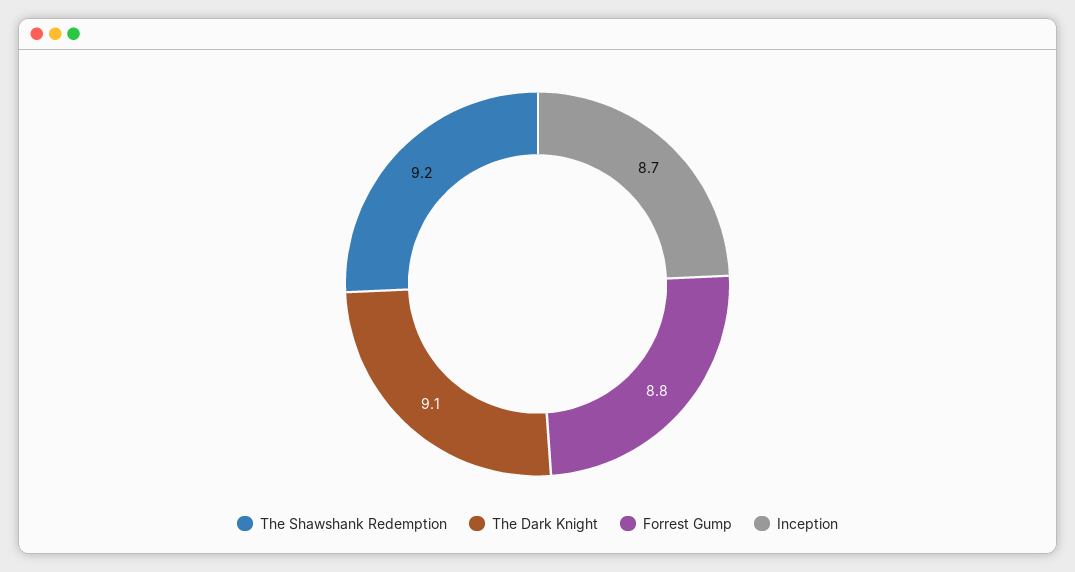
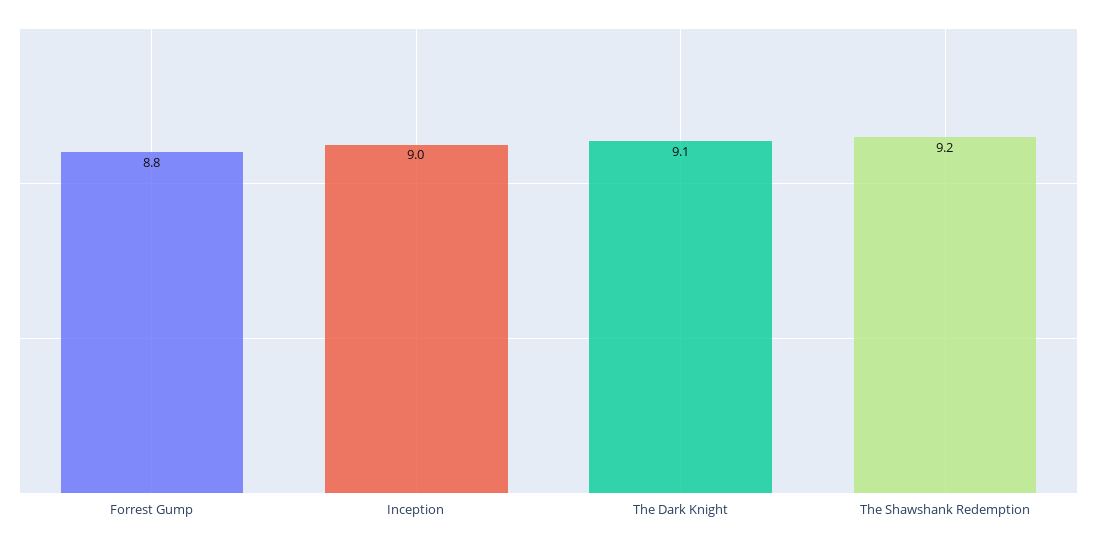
Inception: 8.7 -> 9

